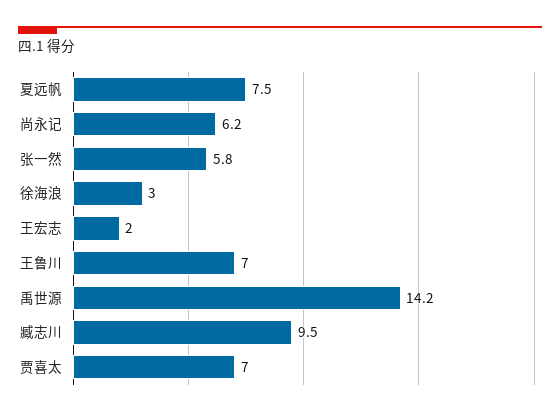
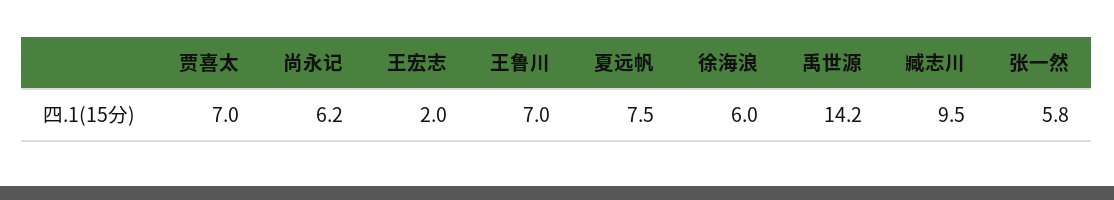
徐海浪: 3 -> 6

